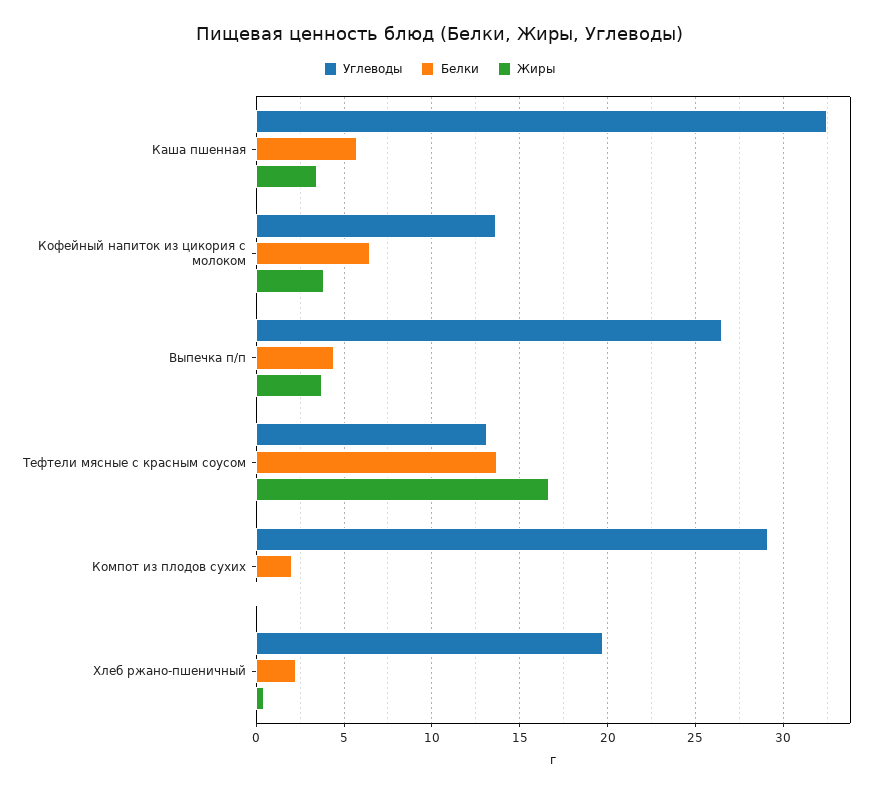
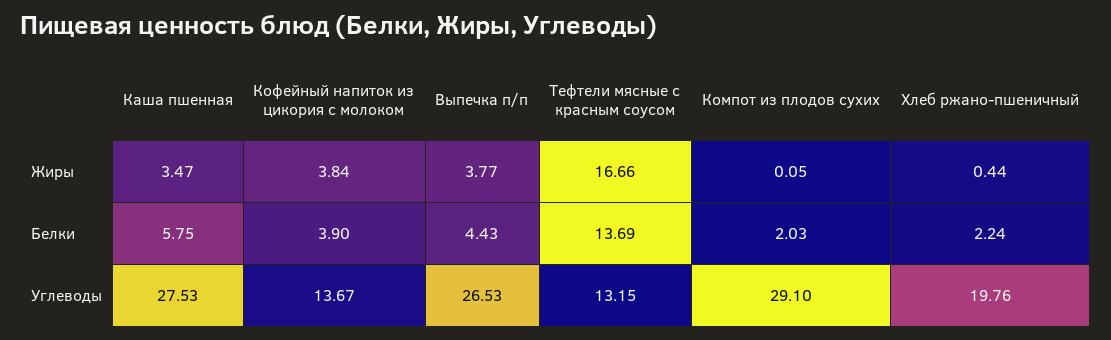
Углеводы, Каша пшенная: 32.5 -> 27.53
Белки, Кофейный напиток из цикория с молоком: 6.5 -> 3.9

